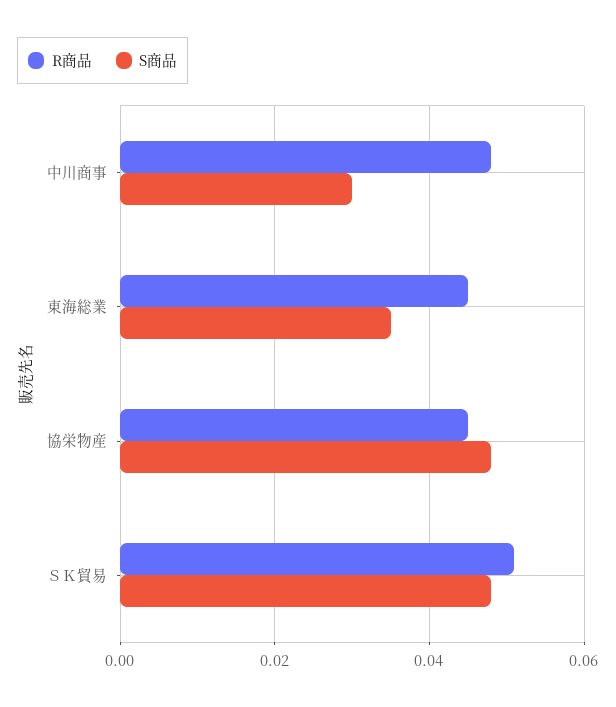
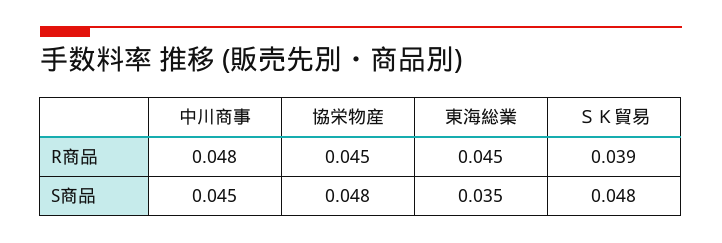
S商品, 中川商事: 0.03 -> 0.045
R商品, ＳＫ貿易: 0.05 -> 0.039

